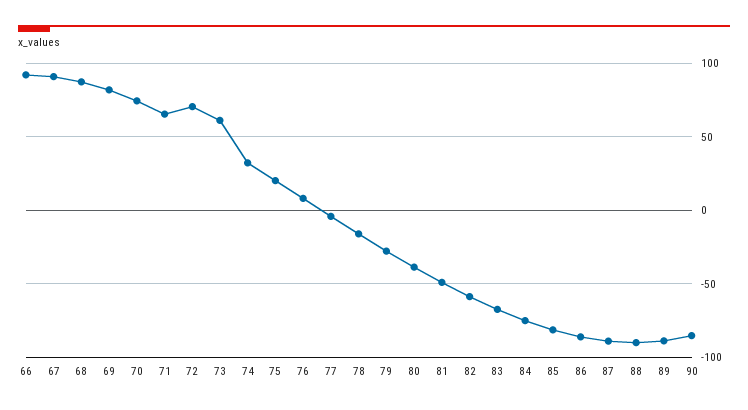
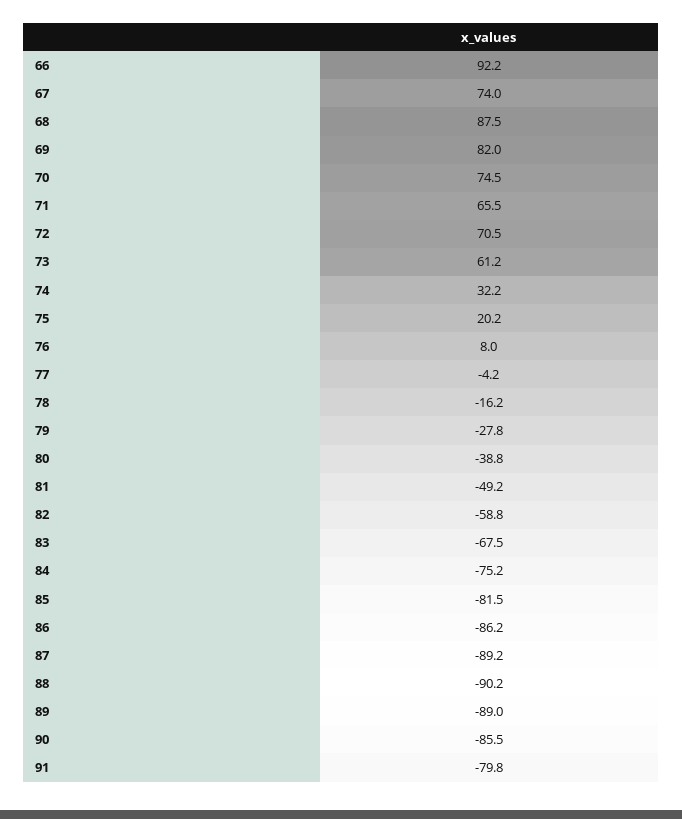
67: 90 -> 74
91: none -> -79.8

